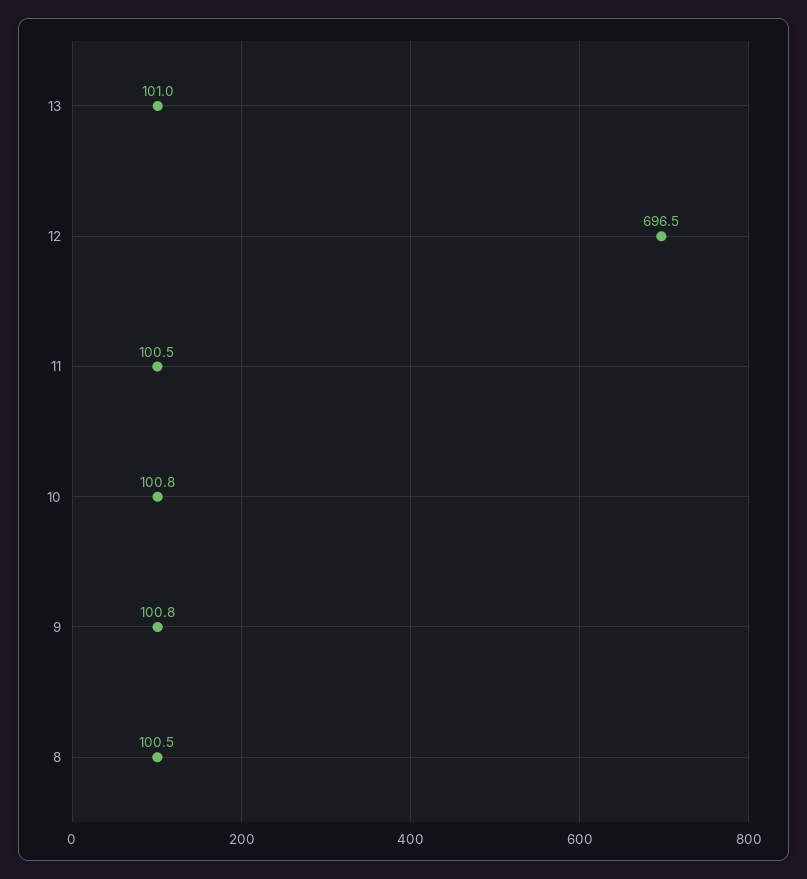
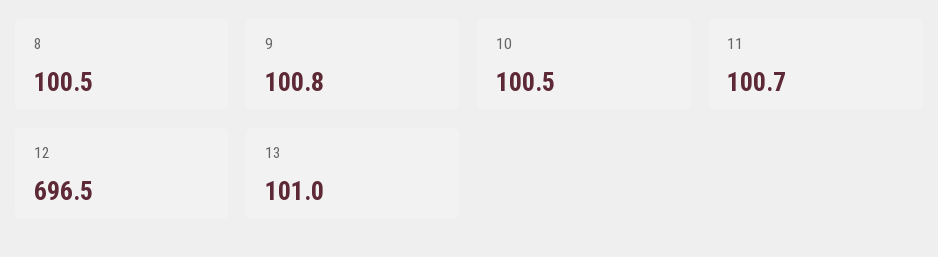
11: 100.5 -> 100.7
10: 100.8 -> 100.5

